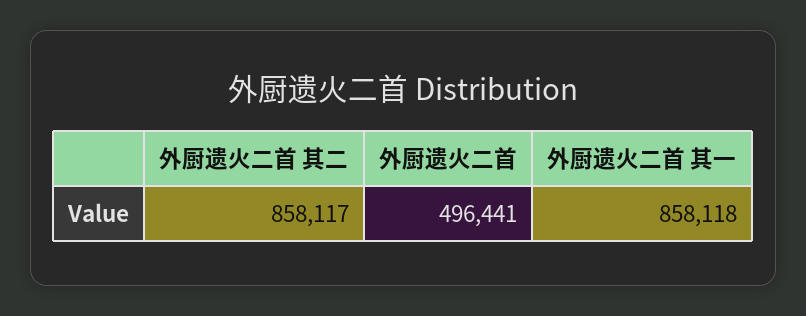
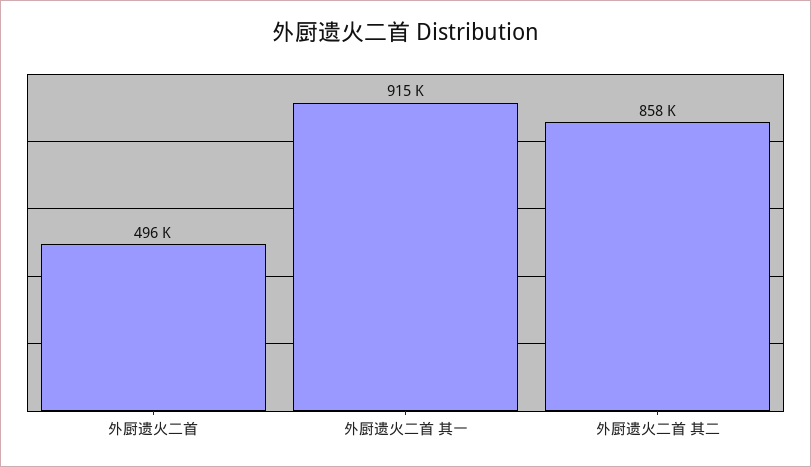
外厨遗火二首 其一: 858118 -> 915000

